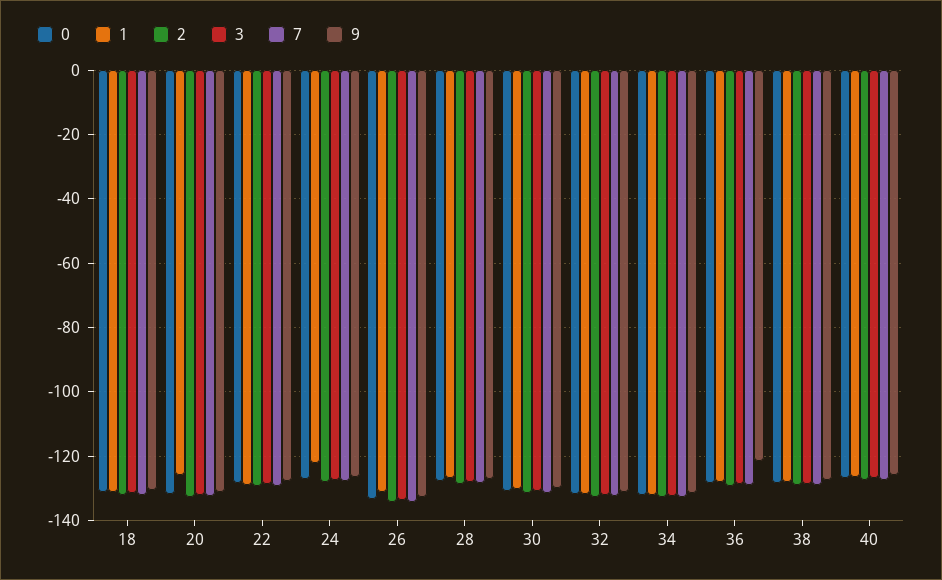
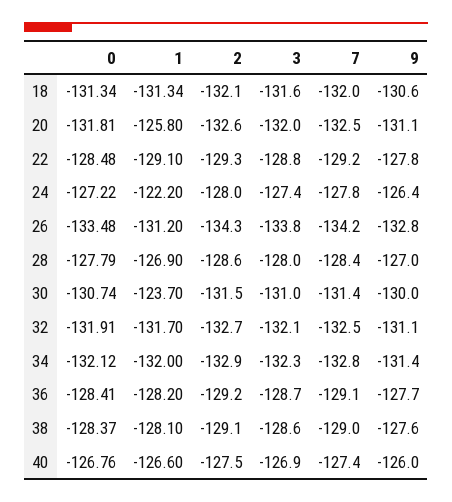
1, 30: -130 -> -123.7
9, 36: -122 -> -127.7

